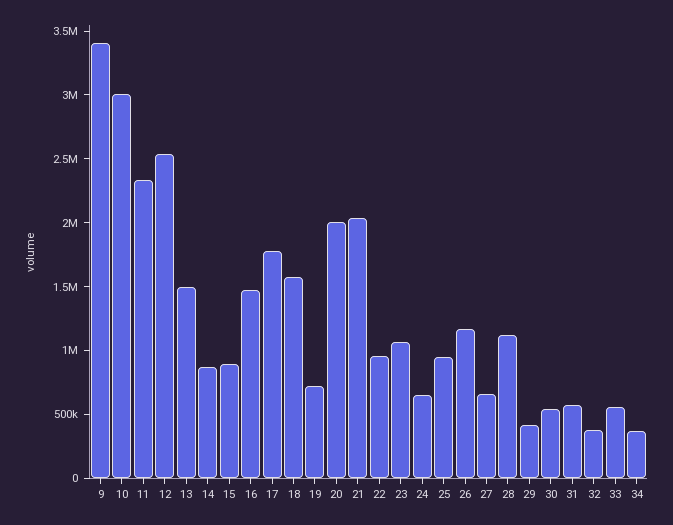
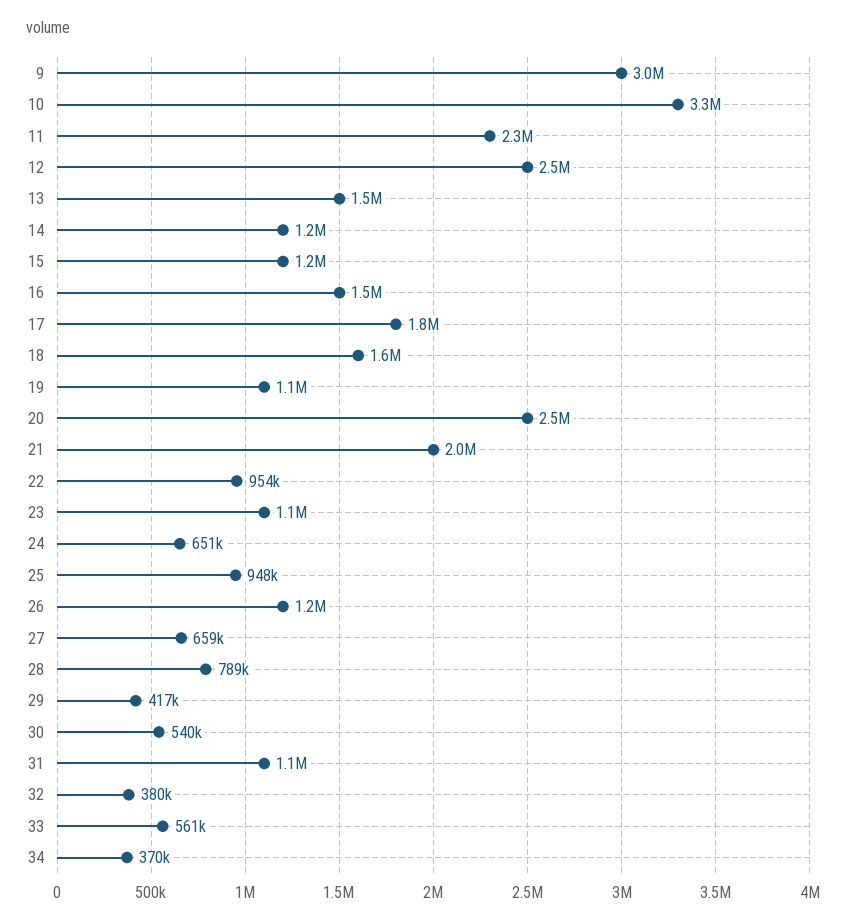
9: 3400000 -> 3000000
10: 3000000 -> 3300000
14: 900000 -> 1200000
15: 900000 -> 1200000
19: 700000 -> 1100000
20: 2000000 -> 2500000
28: 1100000 -> 789000
31: 600000 -> 1100000

